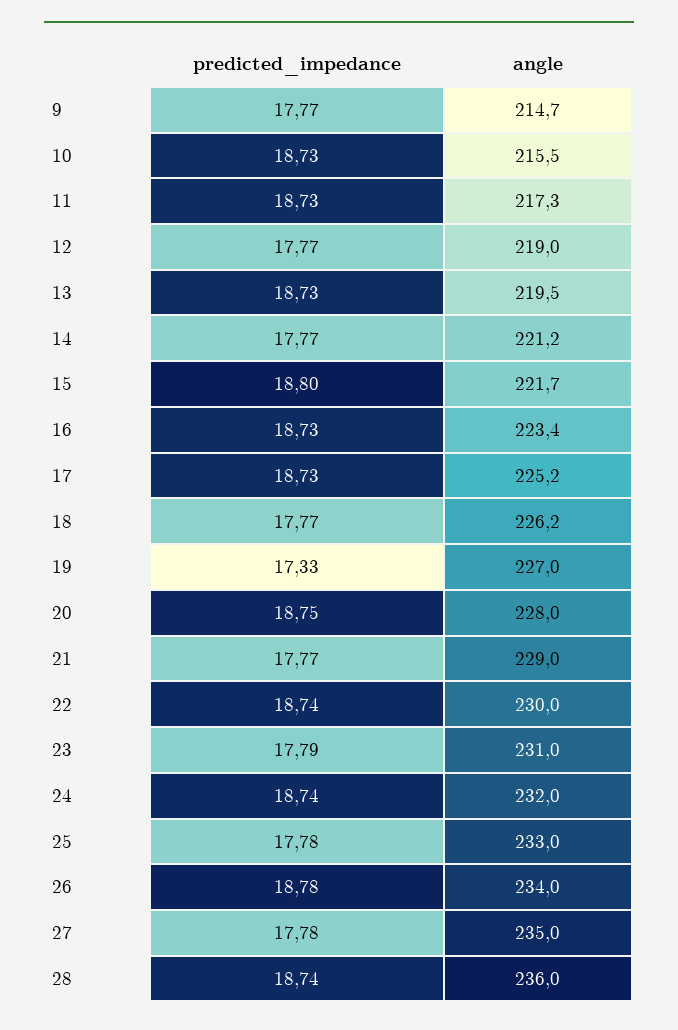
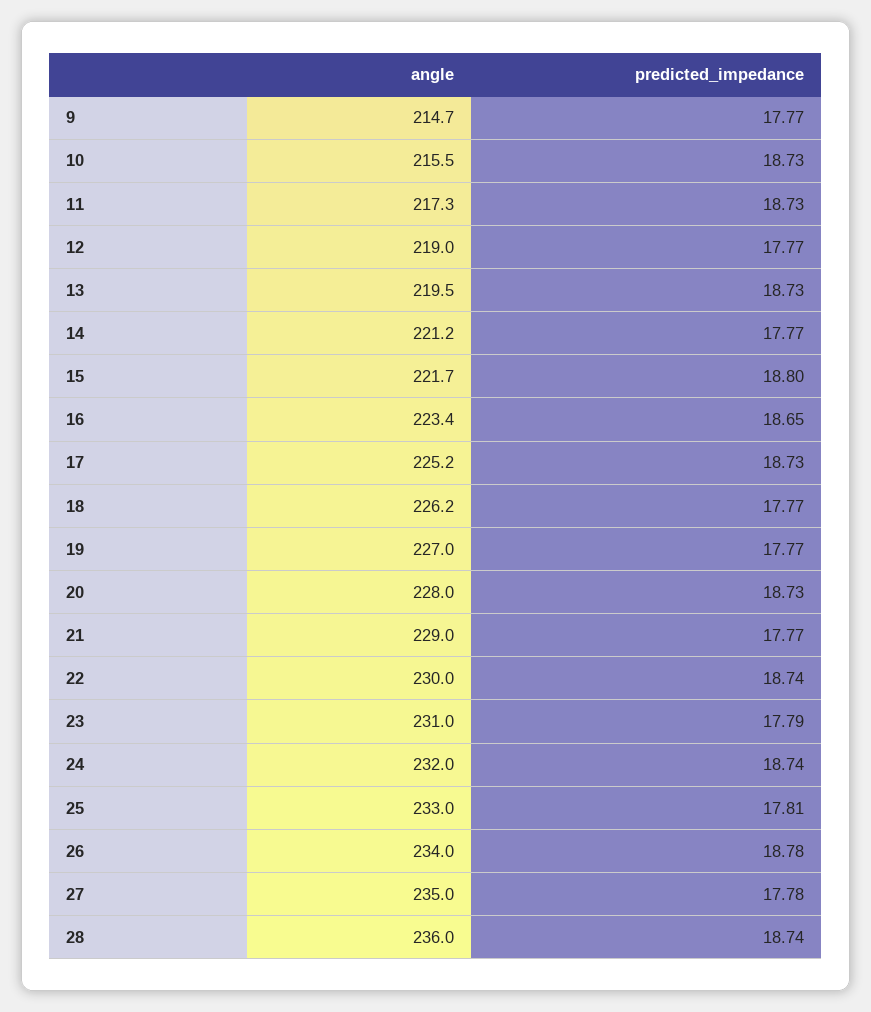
predicted_impedance, 16: 18.73 -> 18.65
predicted_impedance, 19: 17.33 -> 17.77
predicted_impedance, 20: 18.75 -> 18.73
predicted_impedance, 25: 17.78 -> 17.81

